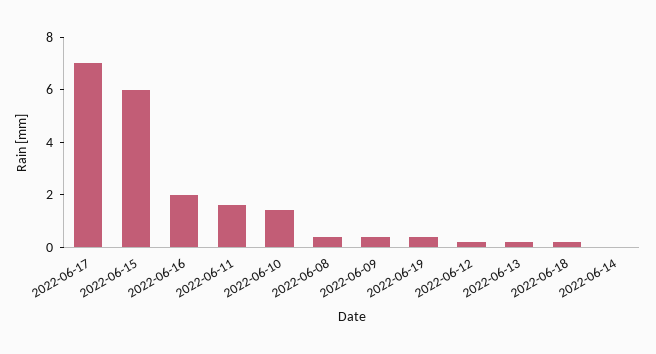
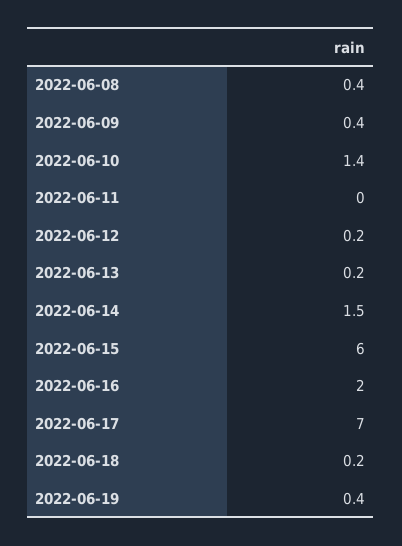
2022-06-11: 1.5 -> 0
2022-06-14: 0 -> 1.5

